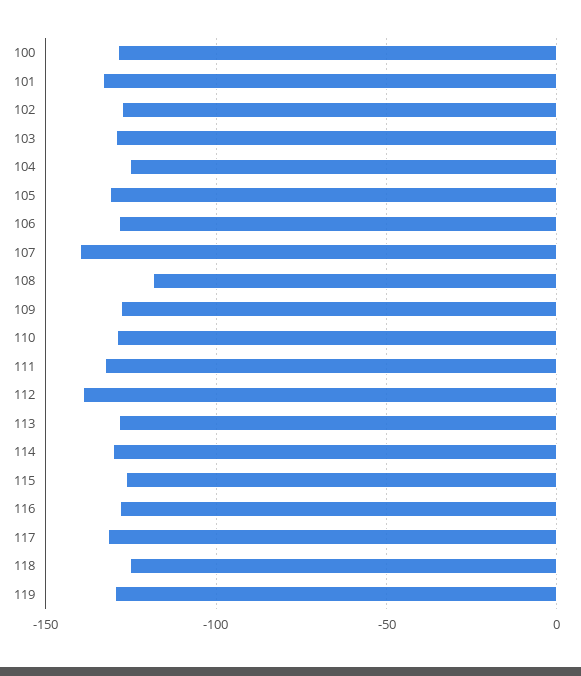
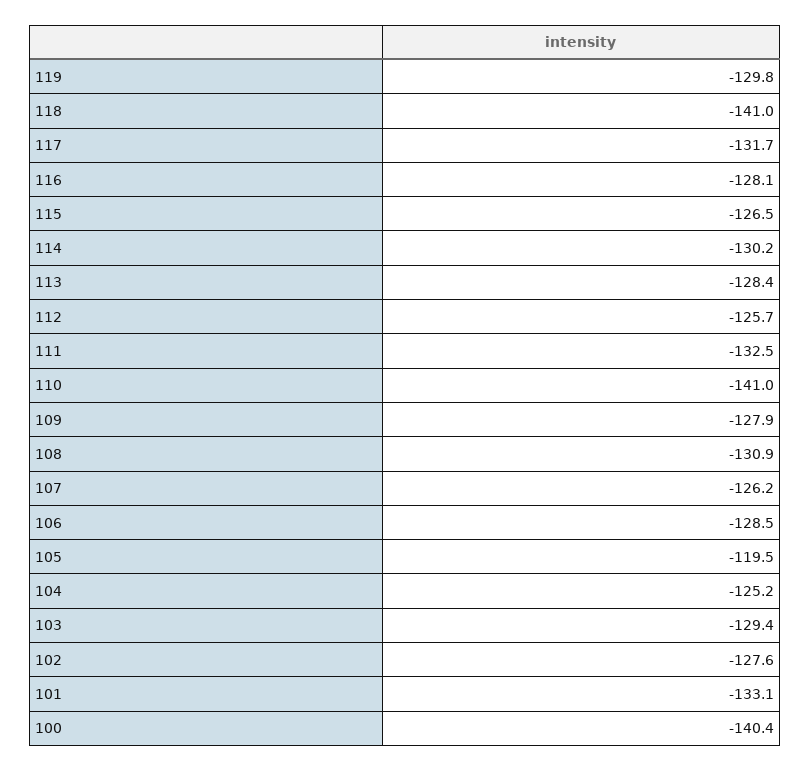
100: -130 -> -140.4
105: -130 -> -119.5
107: -140 -> -126.2
108: -120 -> -130.9
110: -130 -> -141
112: -140 -> -125.7
118: -125 -> -141

